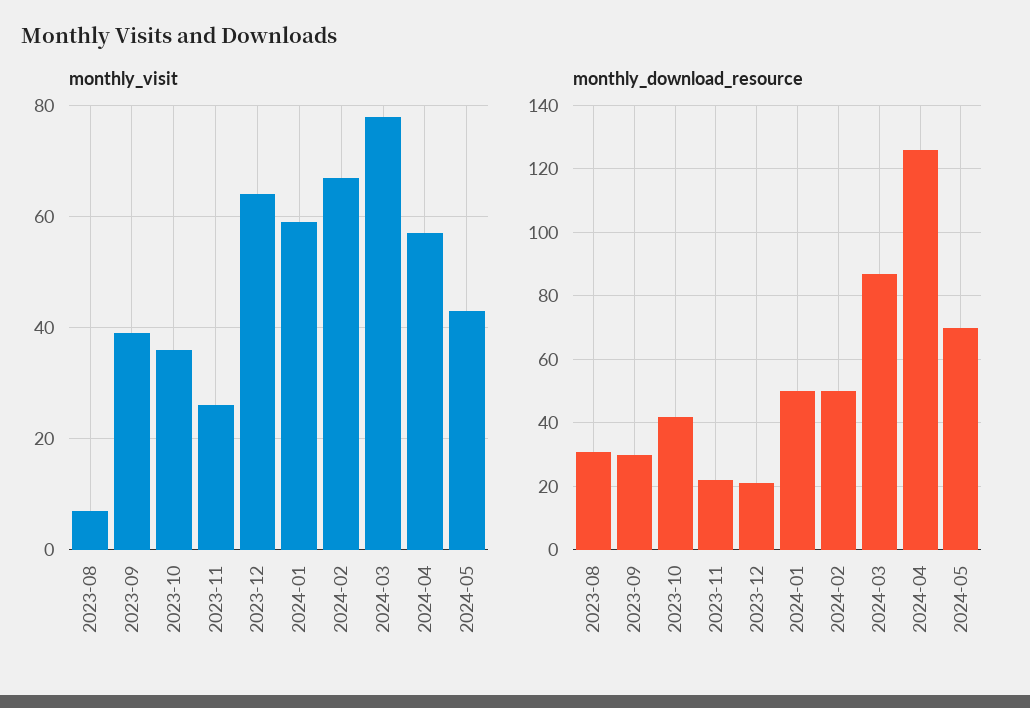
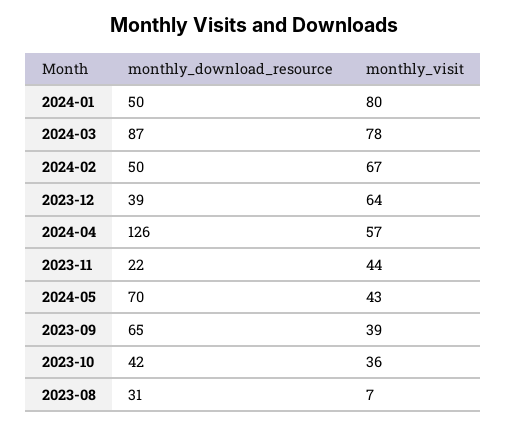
monthly_visit, 2023-11: 25 -> 44
monthly_visit, 2024-01: 60 -> 80
monthly_download_resource, 2023-09: 30 -> 65
monthly_download_resource, 2023-12: 20 -> 39

